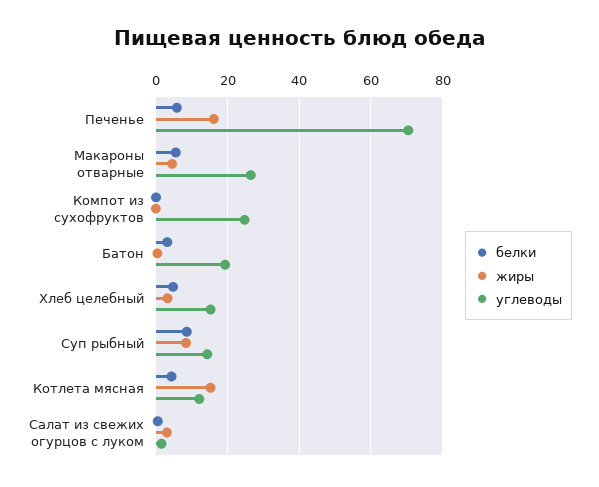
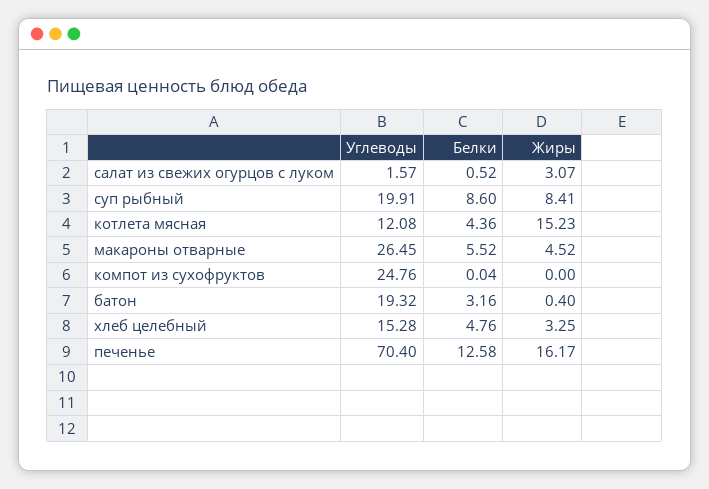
белки, Печенье: 6 -> 12.58
углеводы, Суп рыбный: 14 -> 19.91

